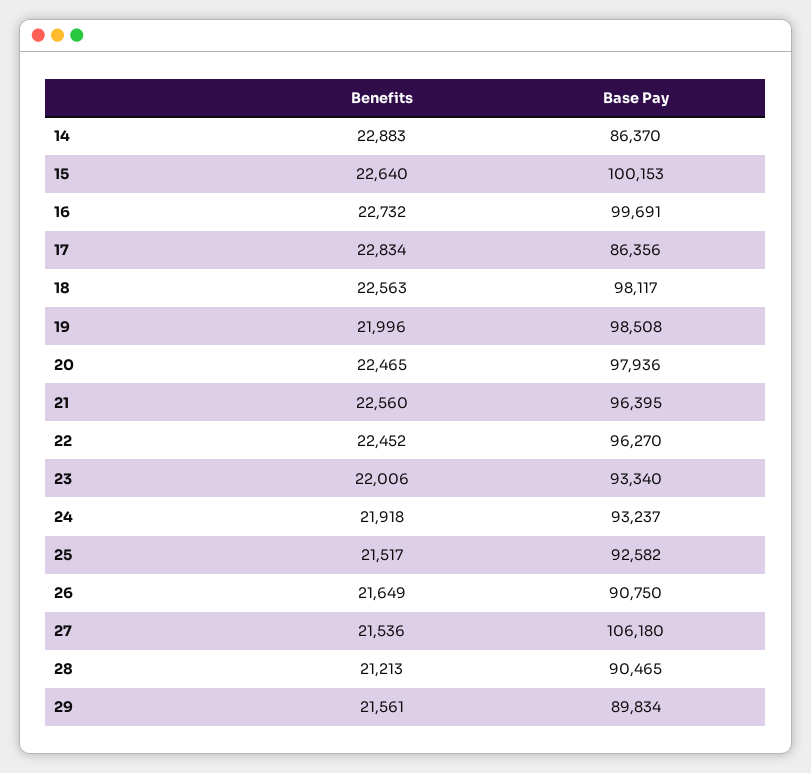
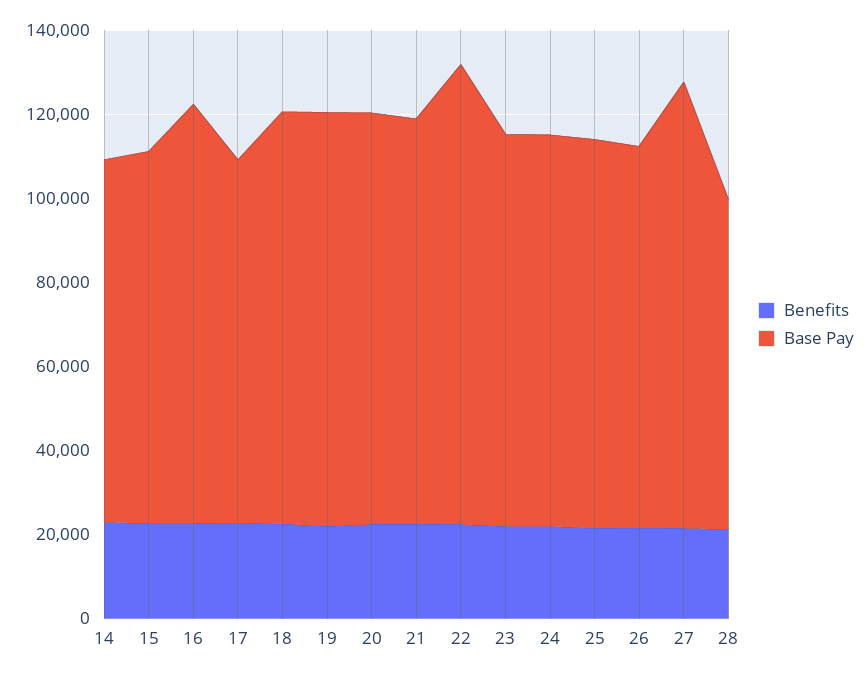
Base Pay, 15: 100153 -> 90000
Base Pay, 22: 96270 -> 110000
Base Pay, 28: 90465 -> 80000
Benefits, 29: 21561 -> none
Base Pay, 29: 89834 -> none

